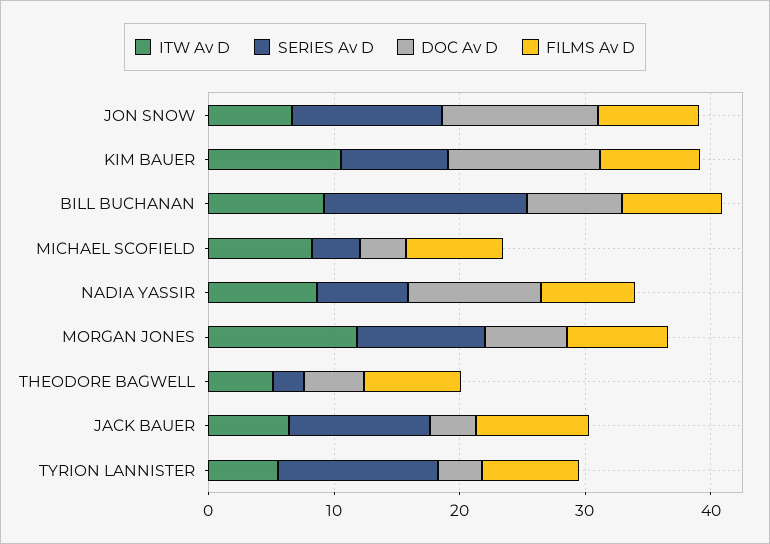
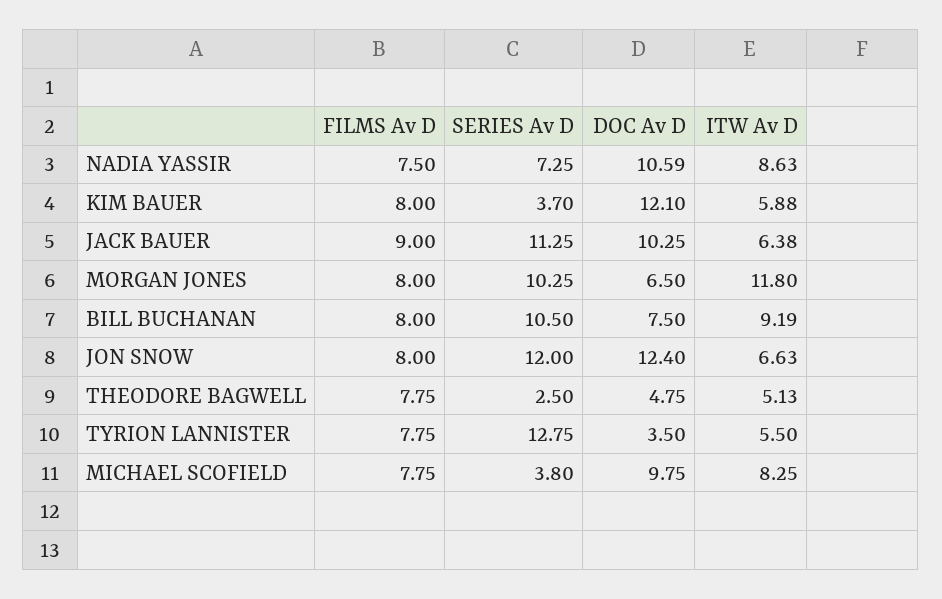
ITW Av D, KIM BAUER: 10 -> 5.88
SERIES Av D, KIM BAUER: 8 -> 3.7
SERIES Av D, BILL BUCHANAN: 16 -> 10.5
DOC Av D, MICHAEL SCOFIELD: 4 -> 9.75
DOC Av D, JACK BAUER: 4 -> 10.25

